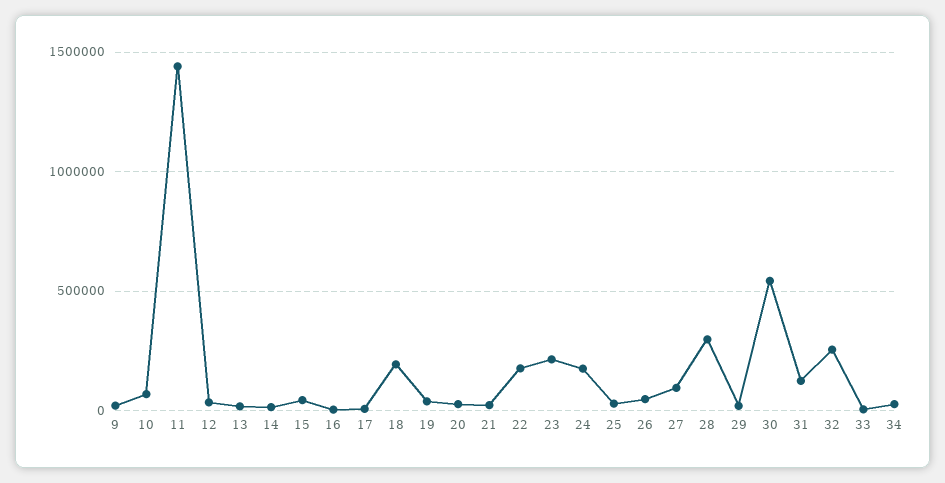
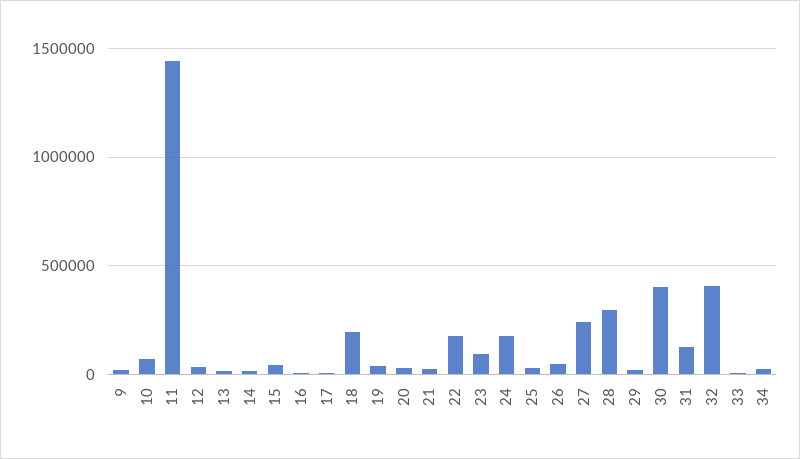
23: 200000 -> 100000
27: 100000 -> 250000
30: 550000 -> 400000
32: 250000 -> 400000

